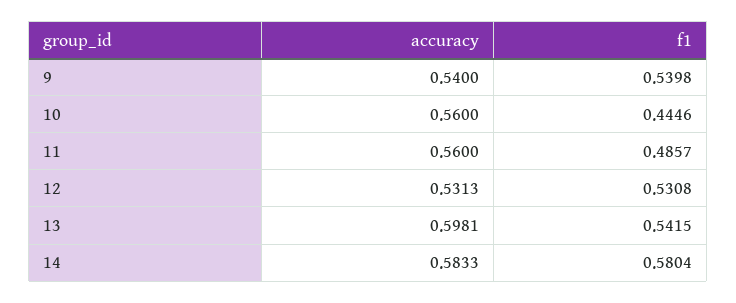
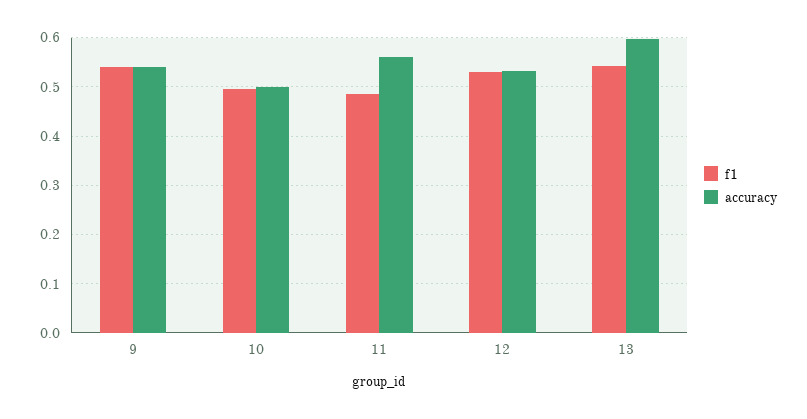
accuracy, 10: 0.56 -> 0.5
f1, 10: 0.4446 -> 0.5
accuracy, 14: 0.5833 -> none
f1, 14: 0.5804 -> none

